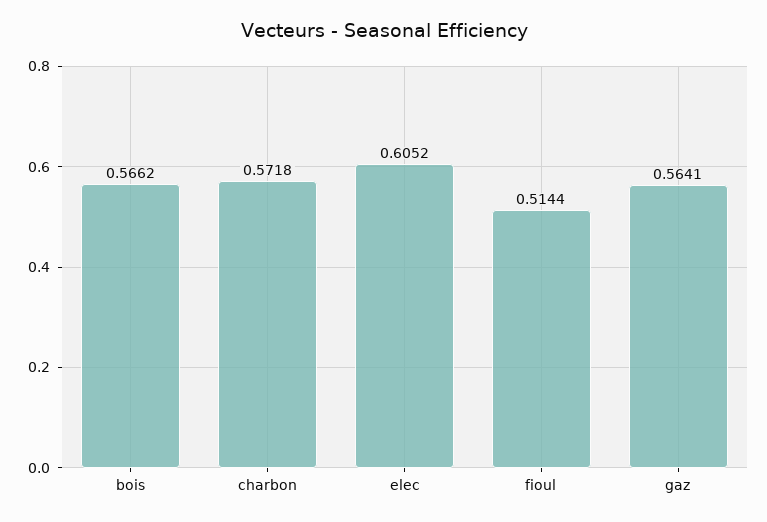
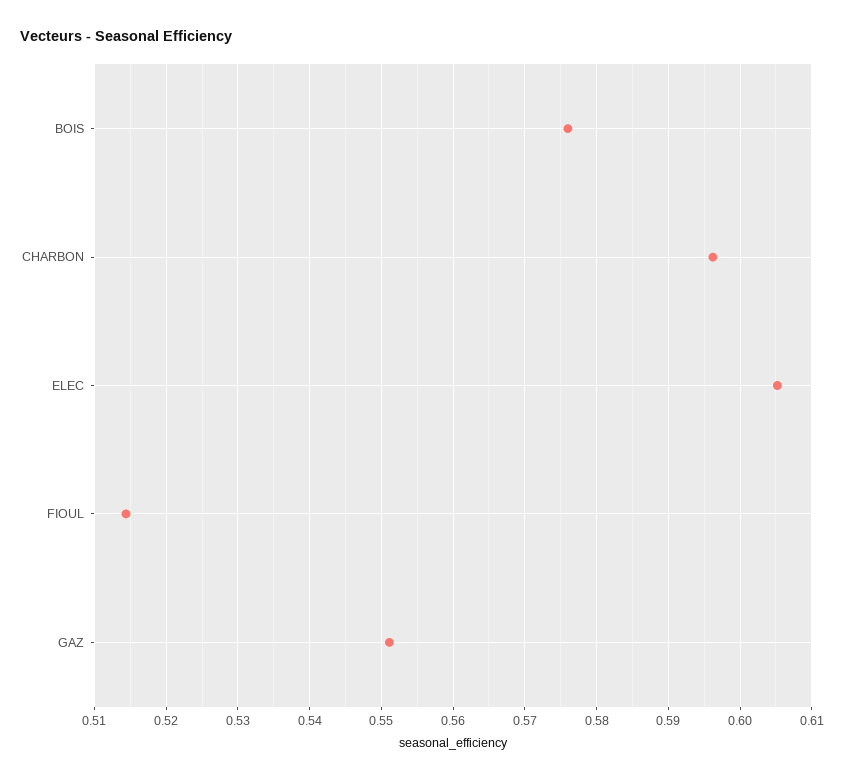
bois: 0.5662 -> 0.576
charbon: 0.5718 -> 0.596
gaz: 0.5641 -> 0.551

